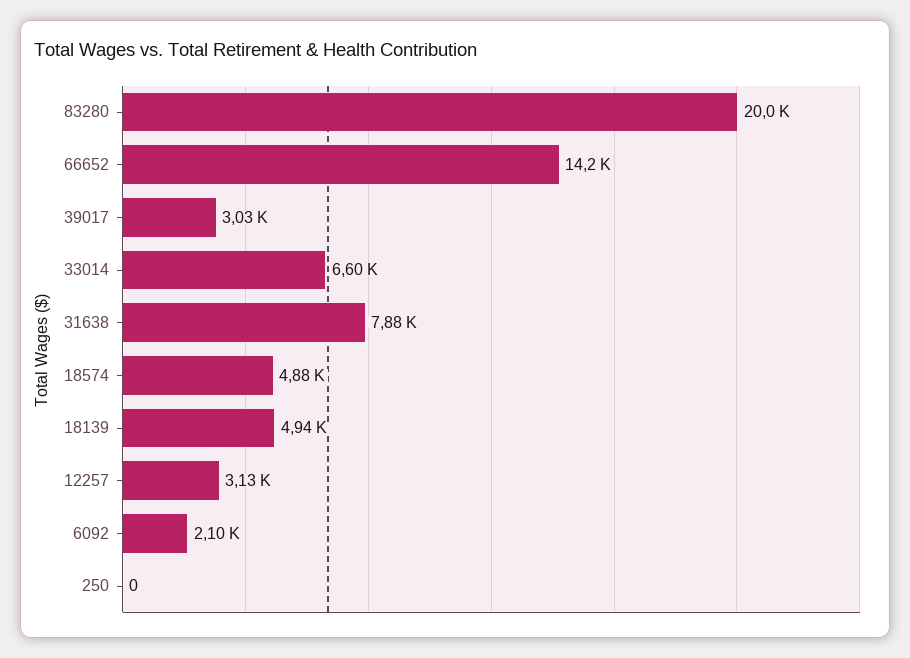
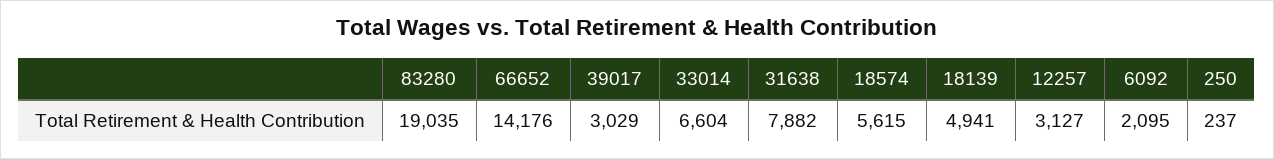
83280: 20000 -> 19035
18574: 4880 -> 5615
250: 0 -> 237

